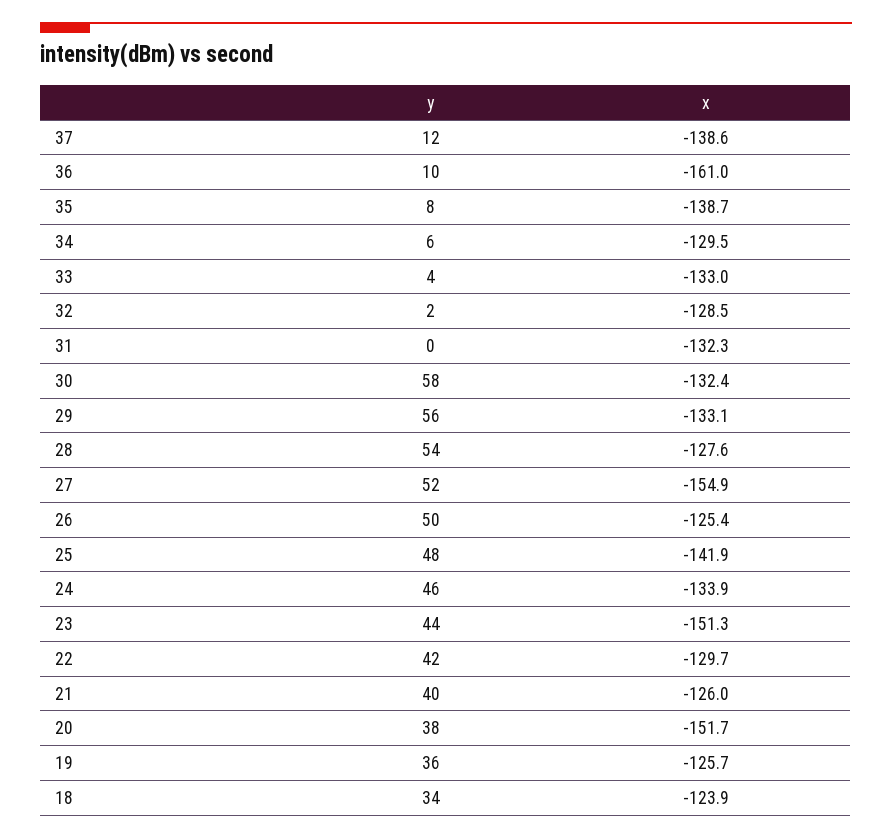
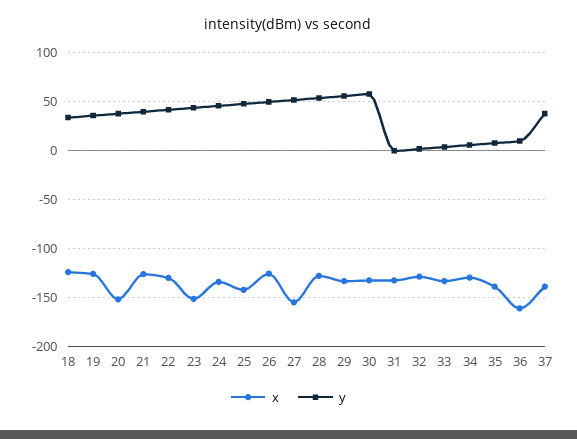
y, 37: 12 -> 40

